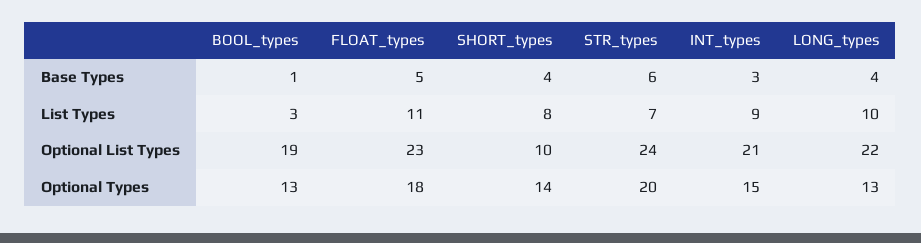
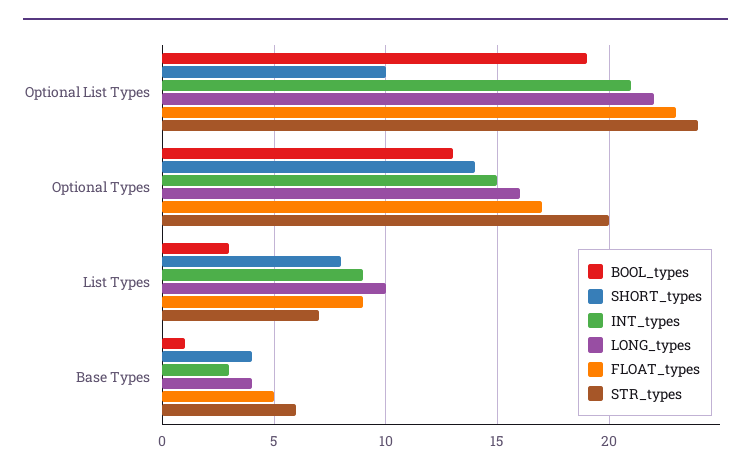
FLOAT_types, List Types: 11 -> 9
FLOAT_types, Optional Types: 18 -> 17
LONG_types, Optional Types: 13 -> 16

